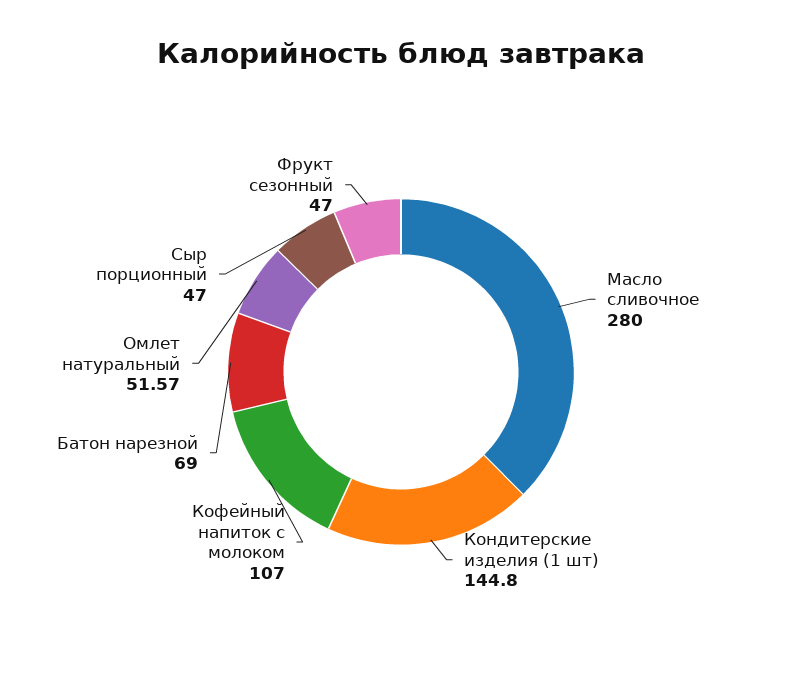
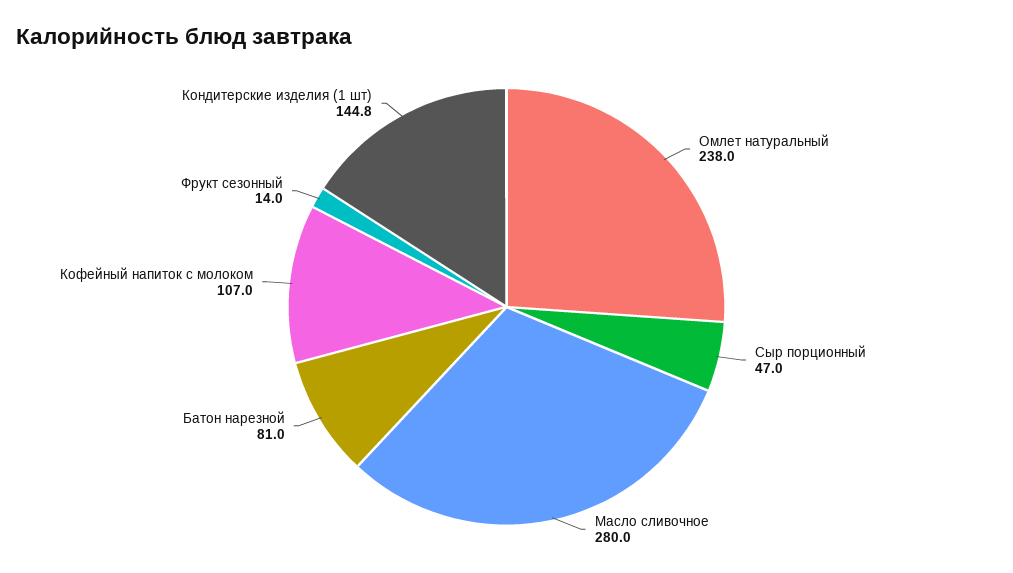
Батон нарезной: 69 -> 81
Омлет натуральный: 51.57 -> 238
Фрукт сезонный: 47 -> 14

